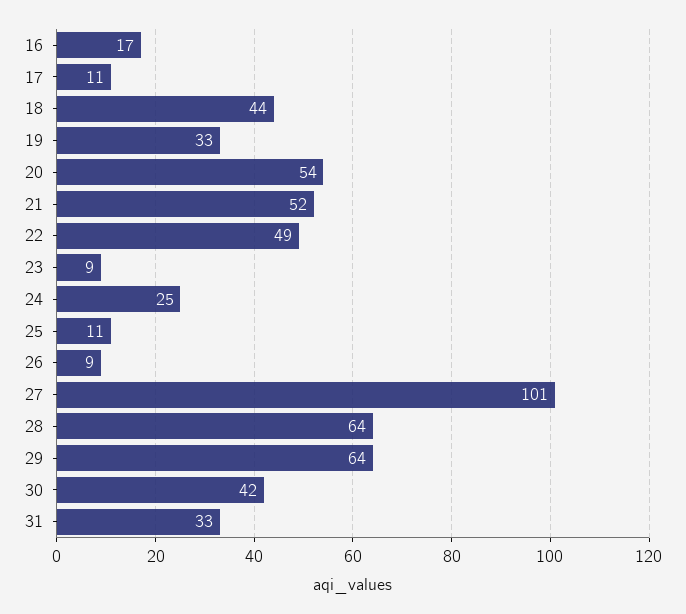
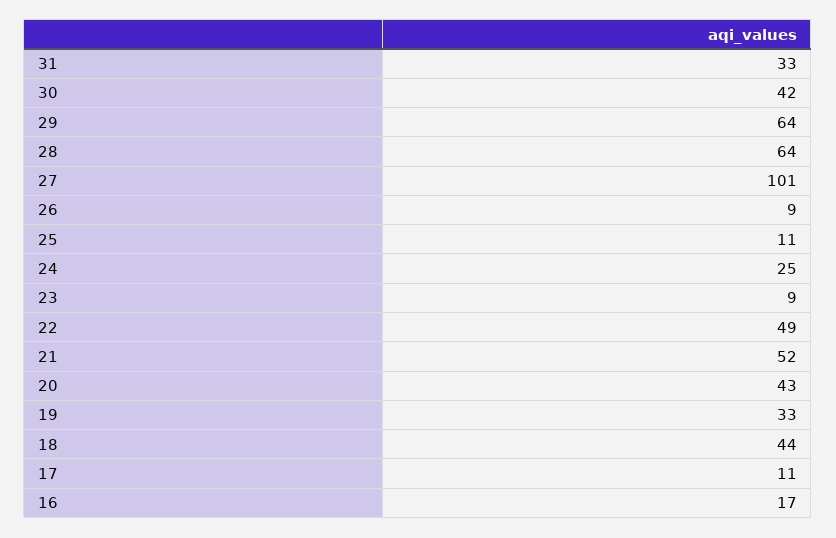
20: 54 -> 43

